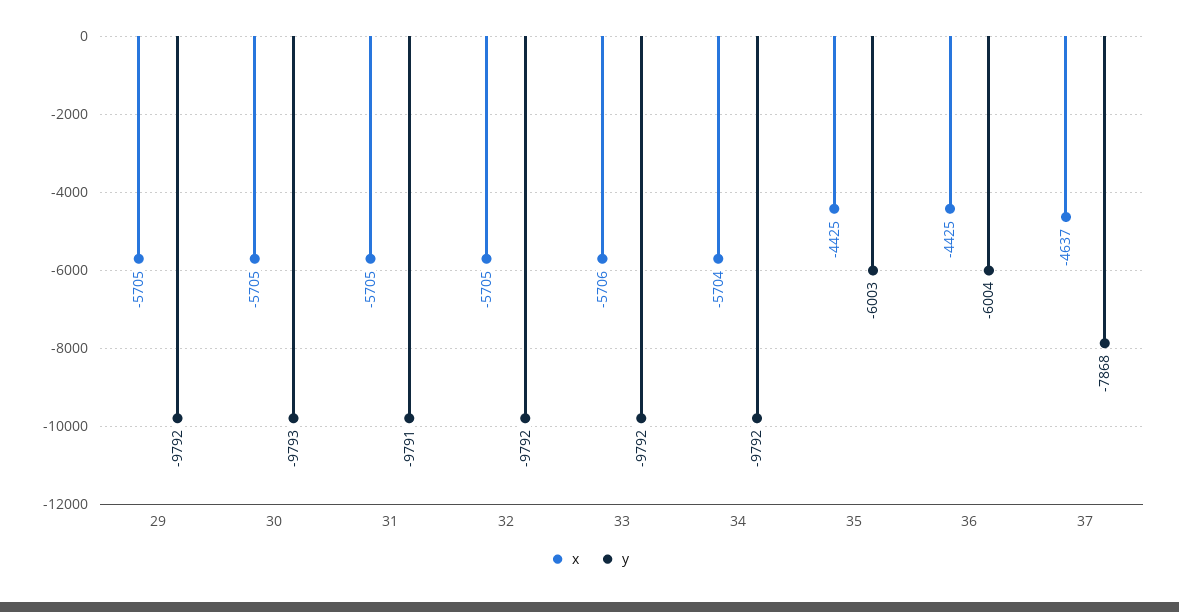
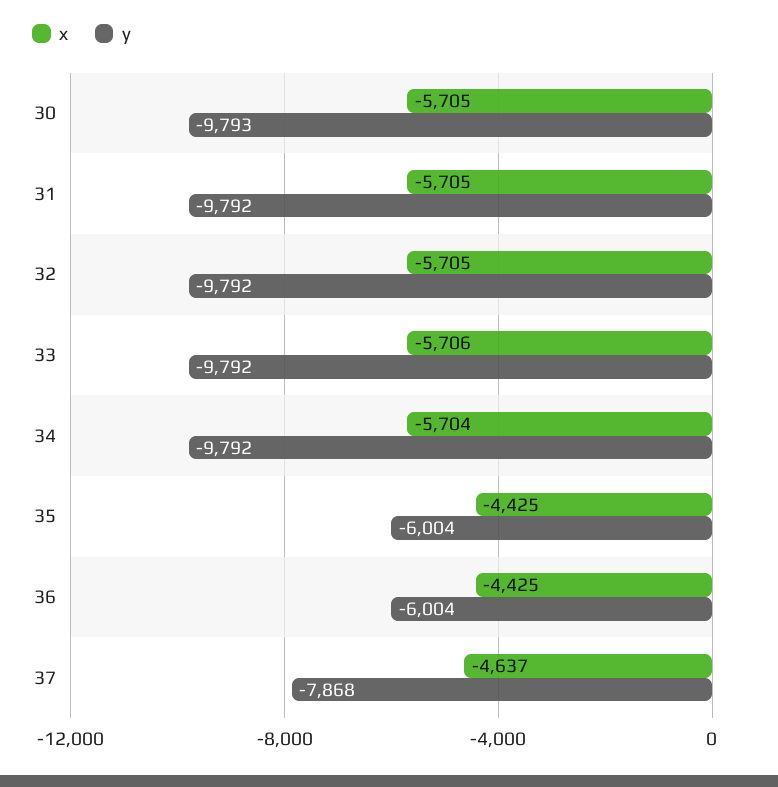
x, 29: -5705 -> none
y, 29: -9792 -> none
y, 31: -9791 -> -9792
y, 35: -6003 -> -6004

